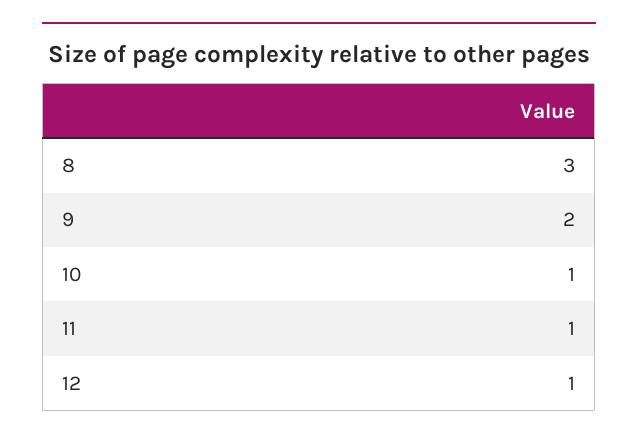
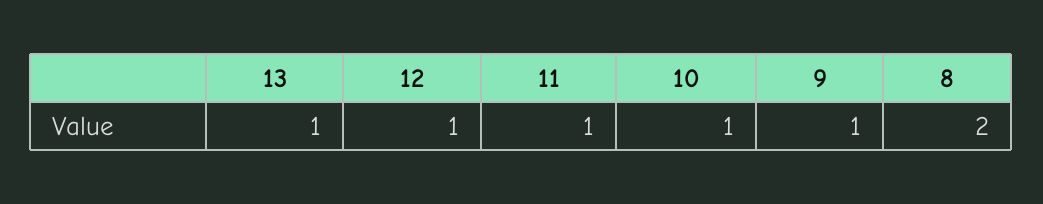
8: 3 -> 2
9: 2 -> 1
13: none -> 1

